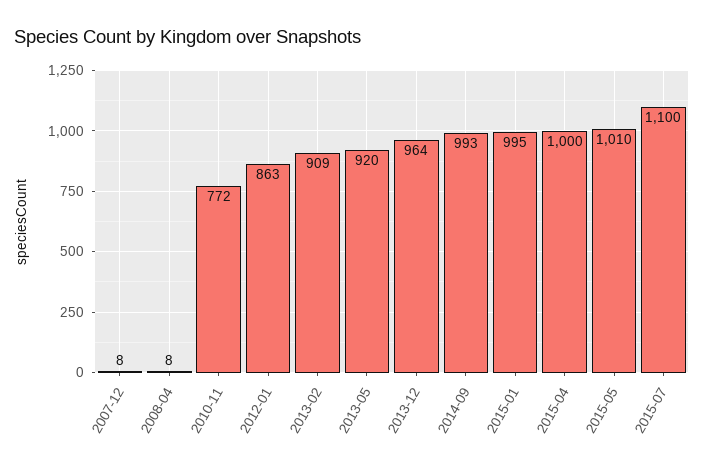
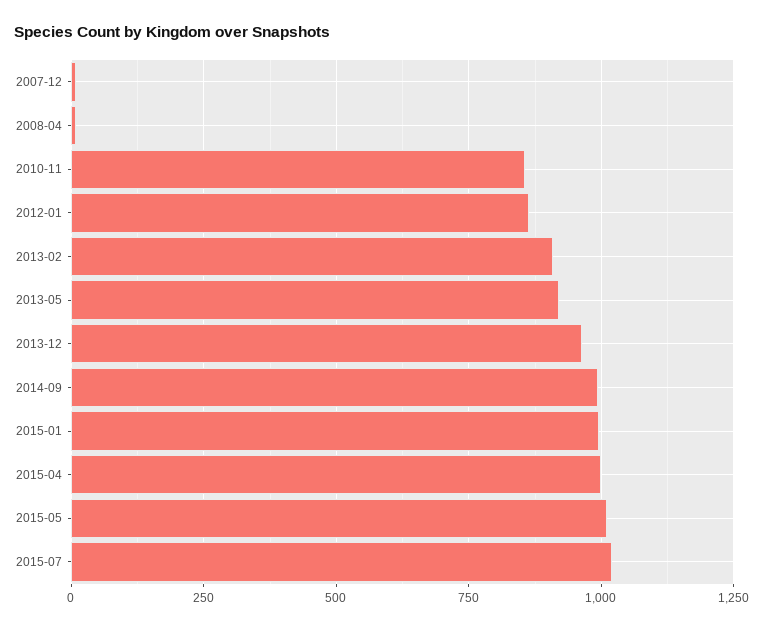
2010-11: 772 -> 850
2015-07: 1100 -> 1025

